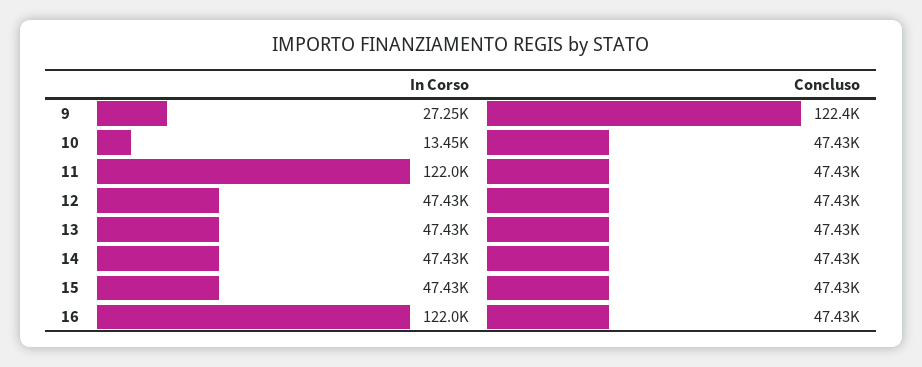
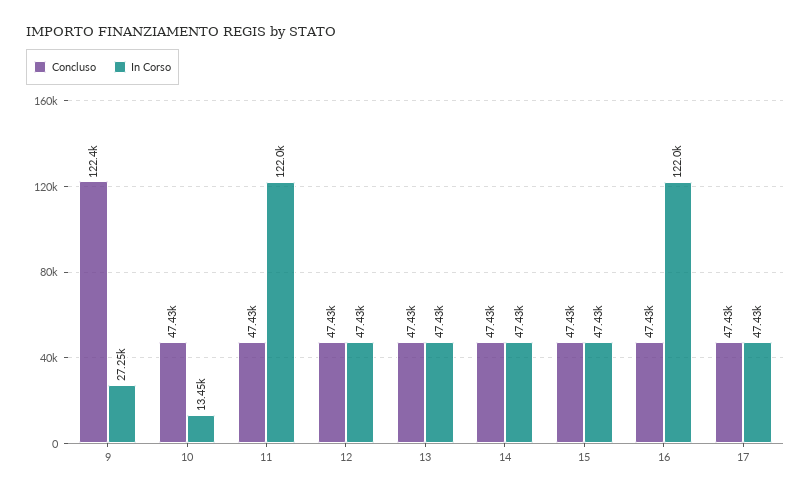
Concluso, 17: none -> 47430
In Corso, 17: none -> 47430

